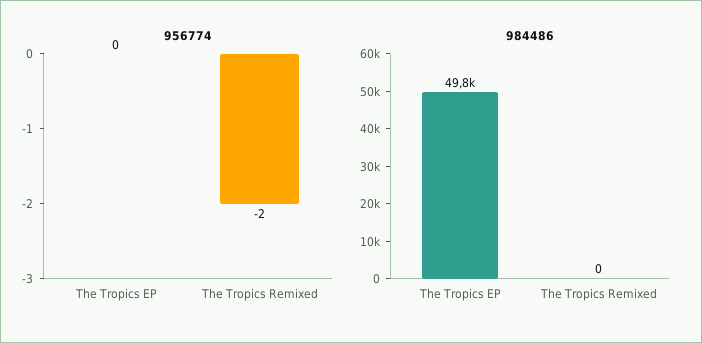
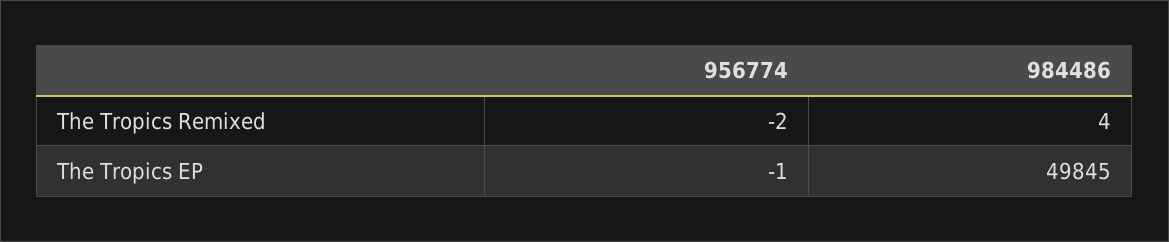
956774, The Tropics EP: 0 -> -1
984486, The Tropics Remixed: 0 -> 4

